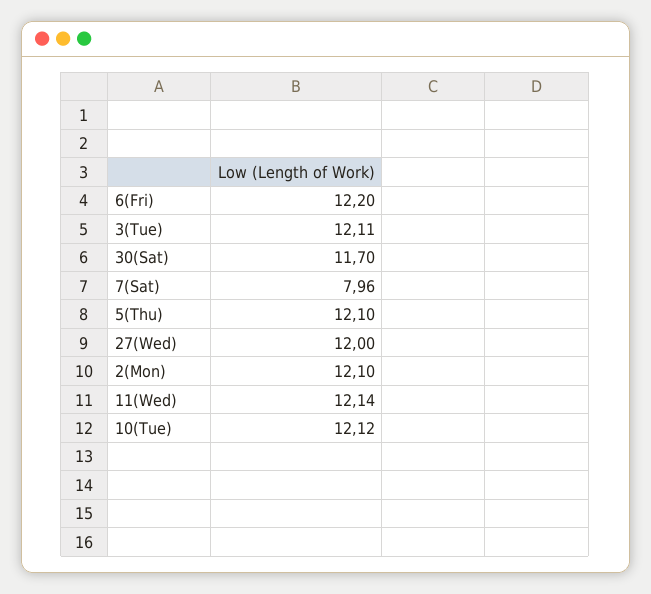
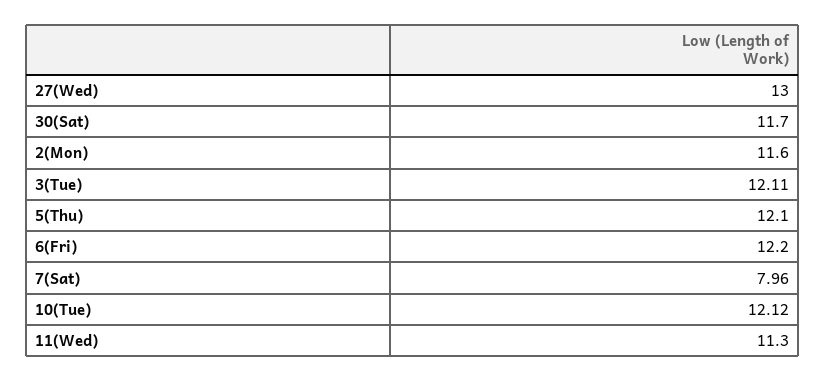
27(Wed): 12 -> 13
2(Mon): 12.1 -> 11.6
11(Wed): 12.14 -> 11.3

